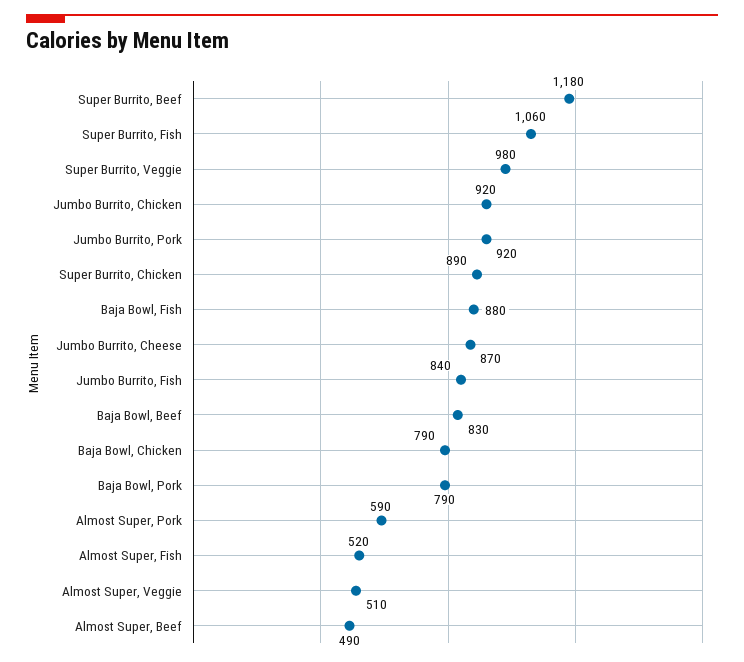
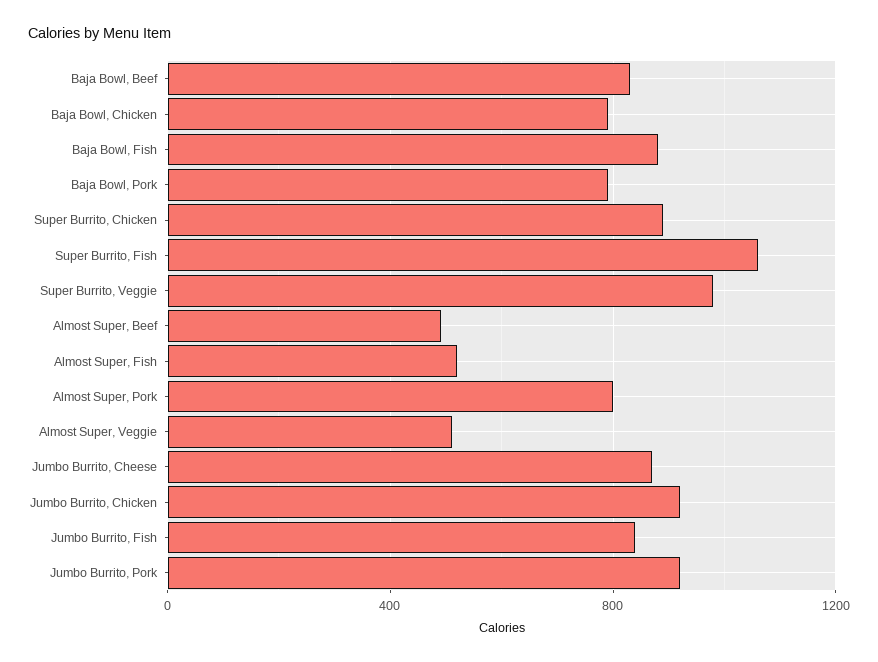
Super Burrito, Beef: 1180 -> none
Almost Super, Pork: 590 -> 800

